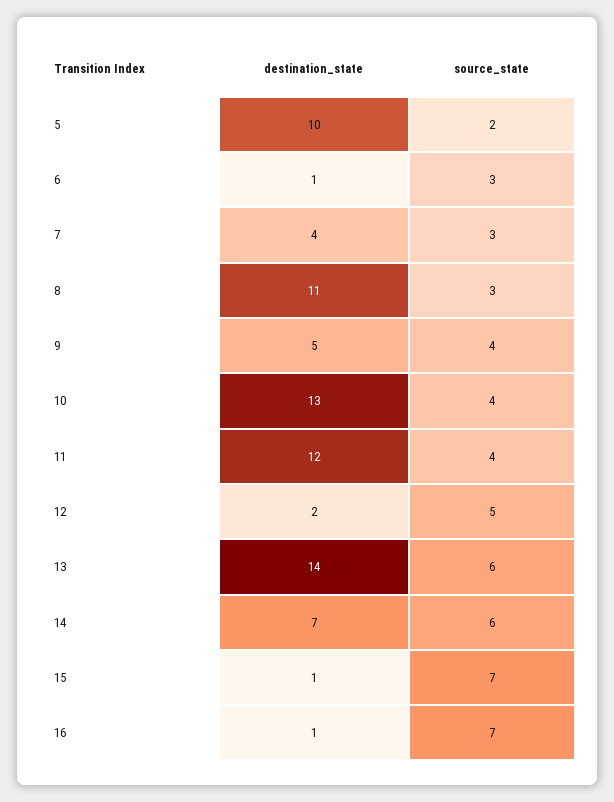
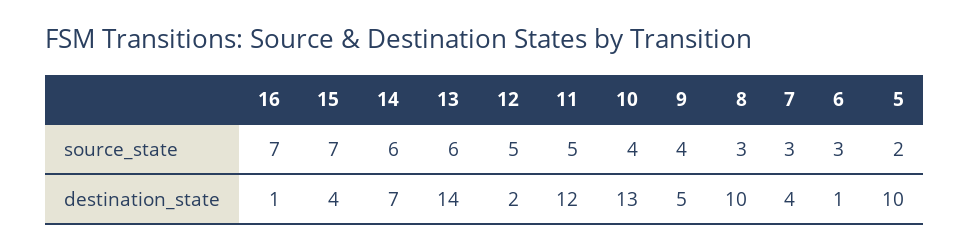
destination_state, 8: 11 -> 10
source_state, 11: 4 -> 5
destination_state, 15: 1 -> 4

